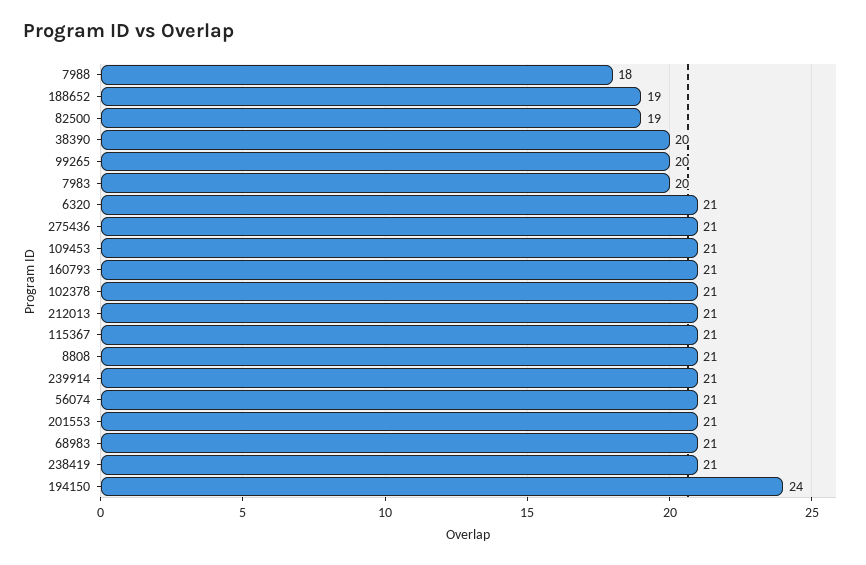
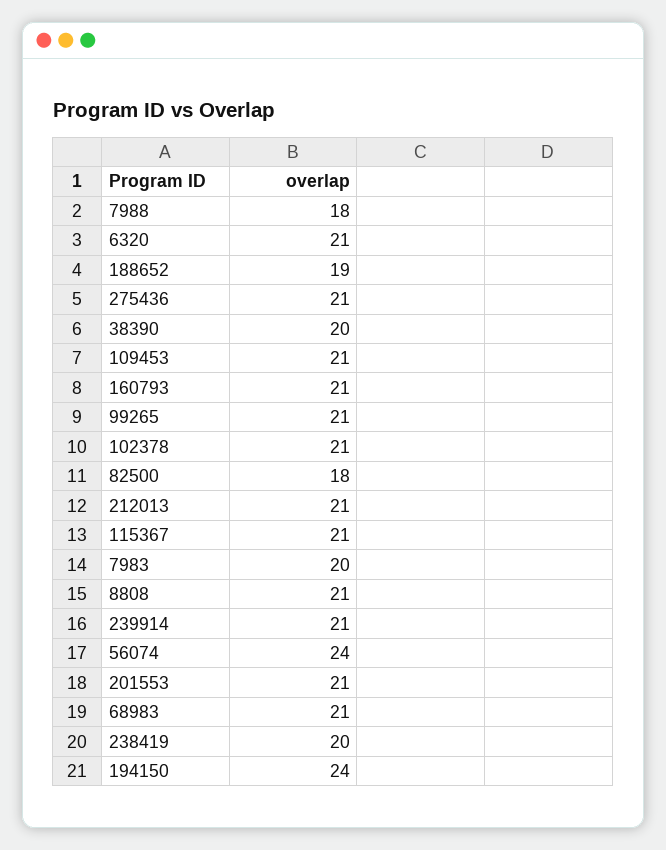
82500: 19 -> 18
99265: 20 -> 21
56074: 21 -> 24
238419: 21 -> 20

